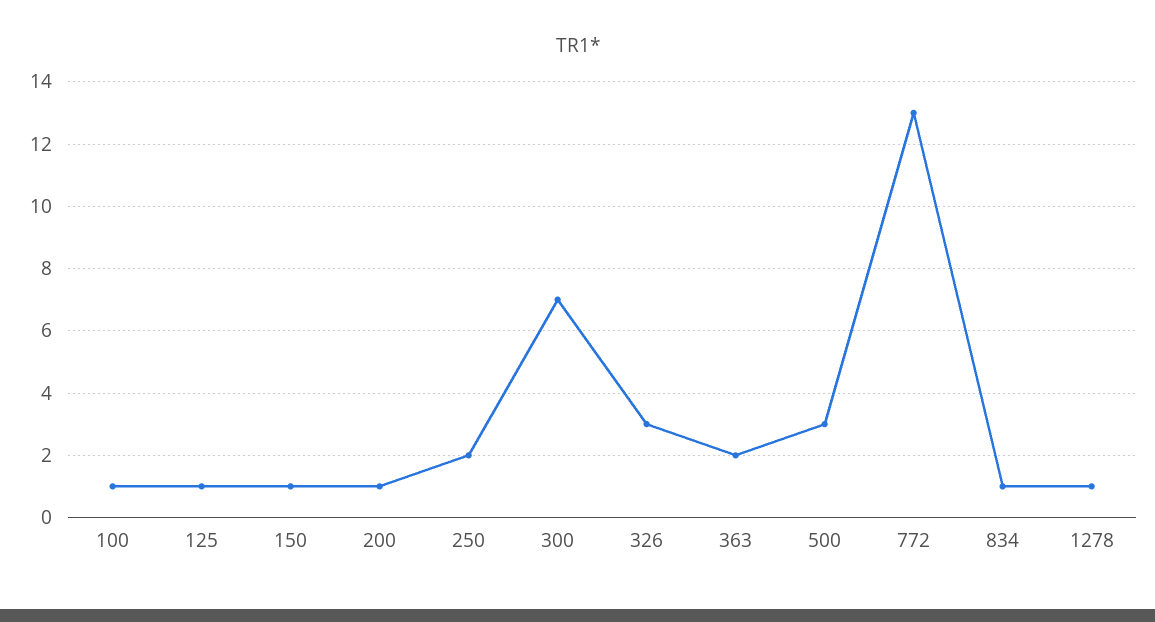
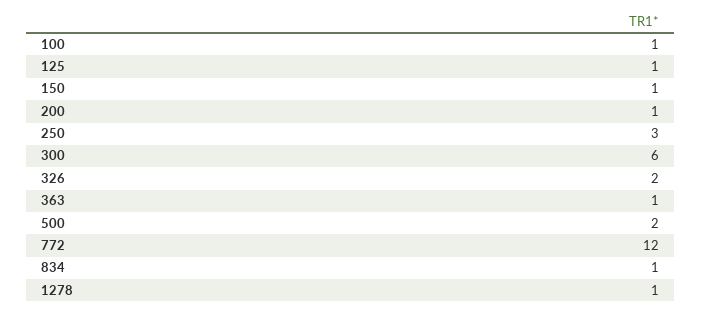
250: 2 -> 3
300: 7 -> 6
326: 3 -> 2
363: 2 -> 1
500: 3 -> 2
772: 13 -> 12

